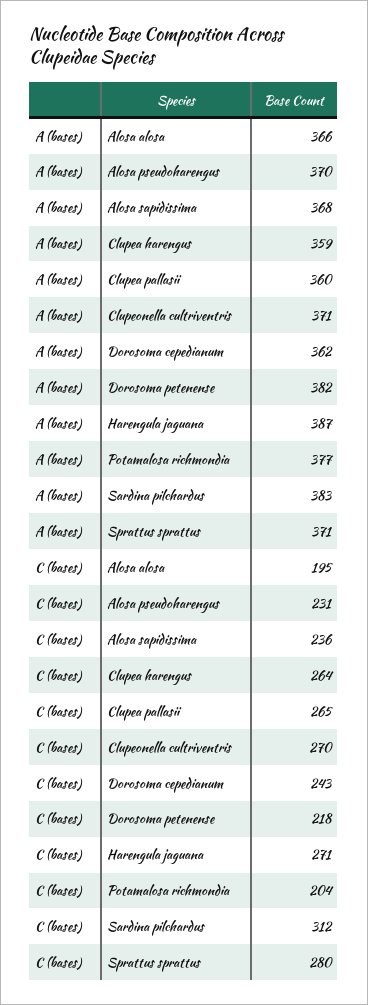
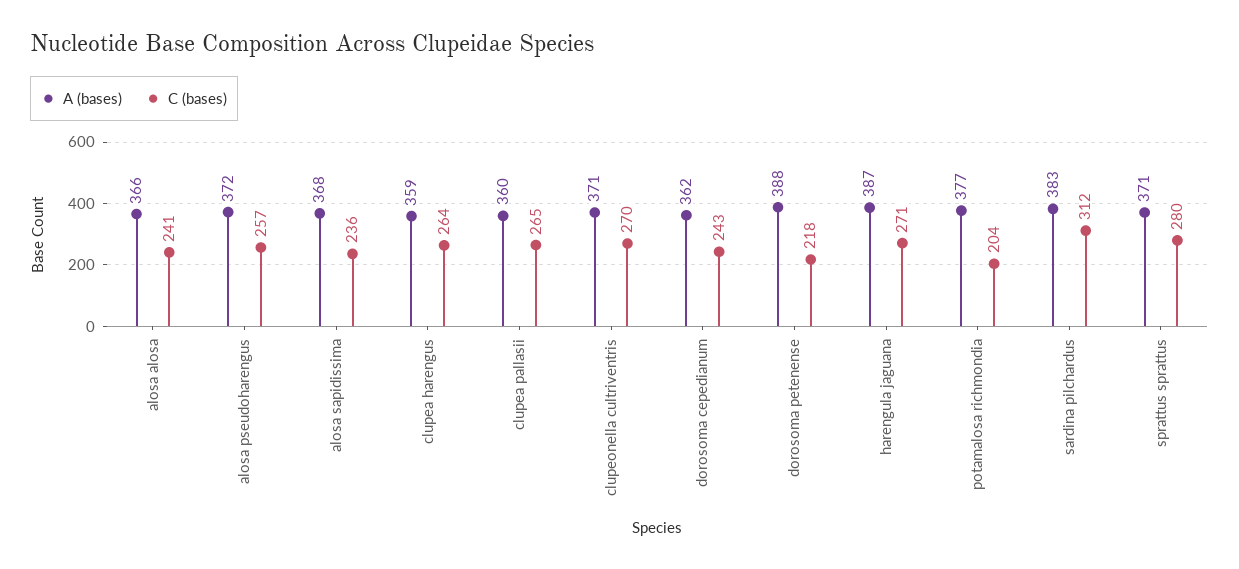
A (bases), Alosa pseudoharengus: 370 -> 372
A (bases), Dorosoma petenense: 382 -> 388
C (bases), Alosa alosa: 195 -> 241
C (bases), Alosa pseudoharengus: 231 -> 257

